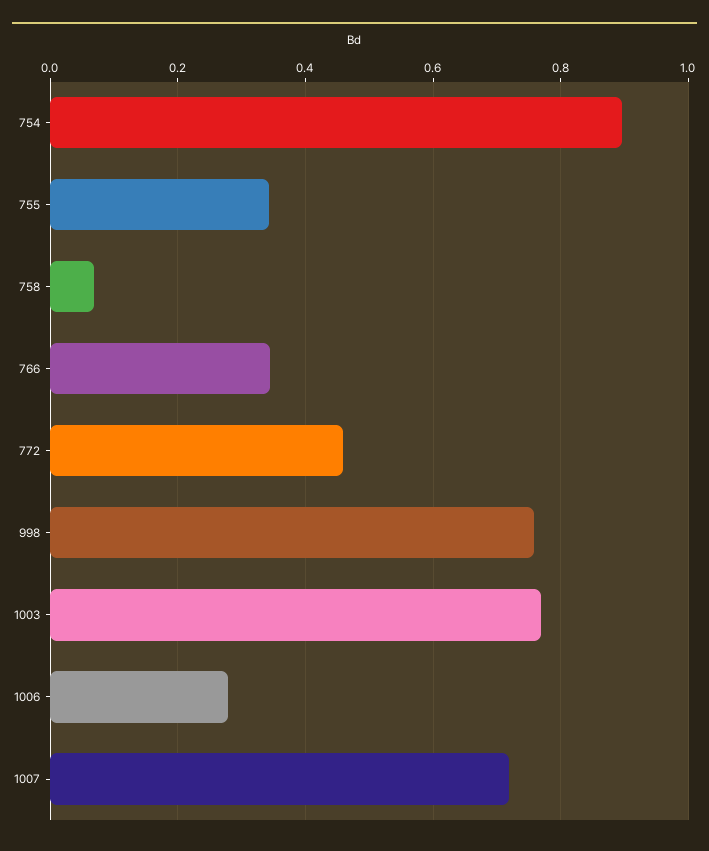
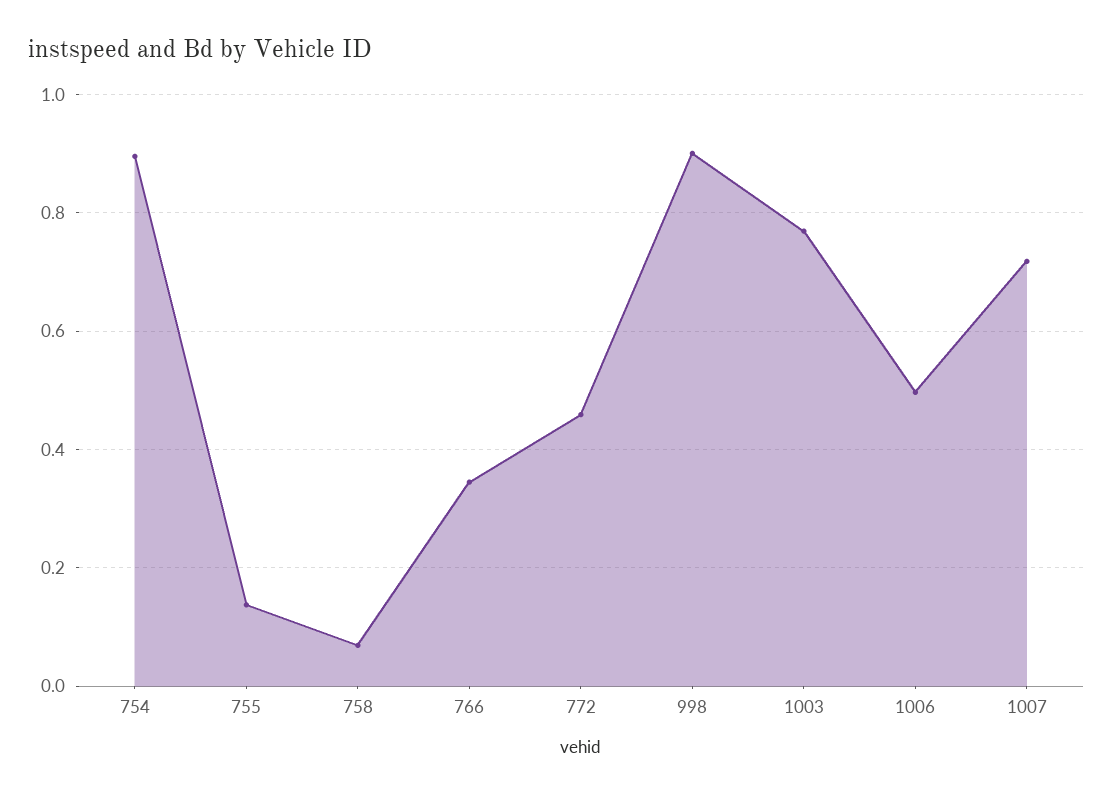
755: 0.34 -> 0.14
998: 0.76 -> 0.9
1006: 0.28 -> 0.5

